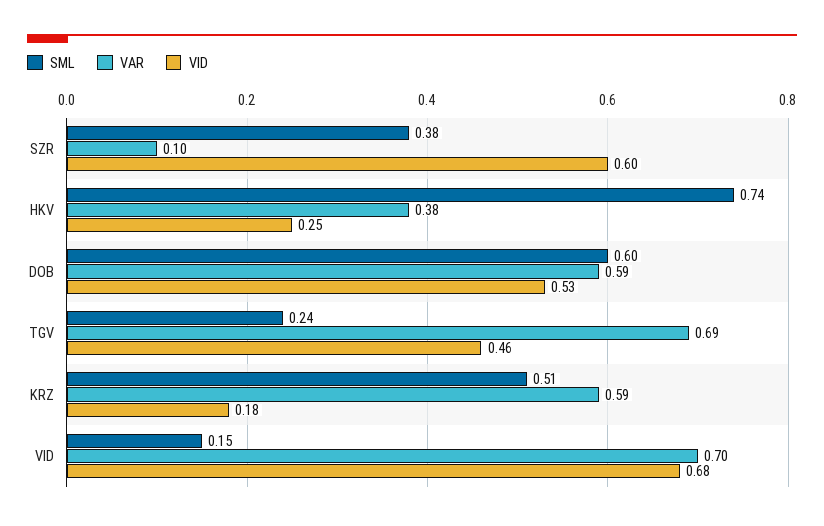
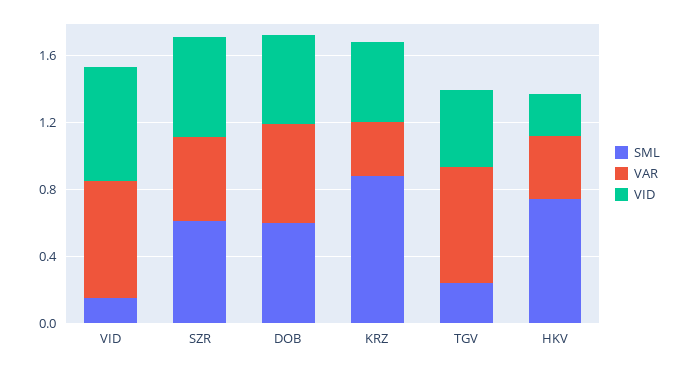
SML, SZR: 0.38 -> 0.6
VAR, SZR: 0.1 -> 0.5
SML, KRZ: 0.51 -> 0.9
VAR, KRZ: 0.59 -> 0.3
VID, KRZ: 0.18 -> 0.5

